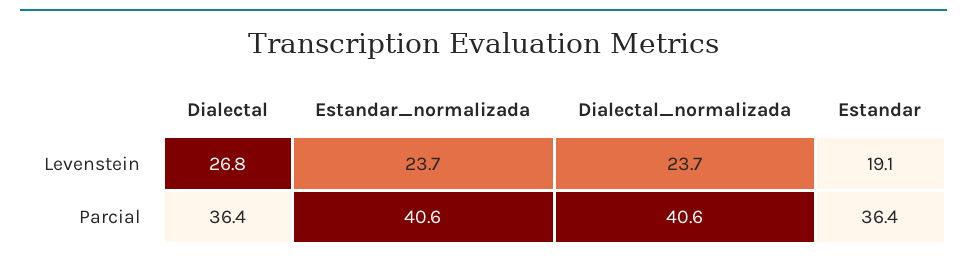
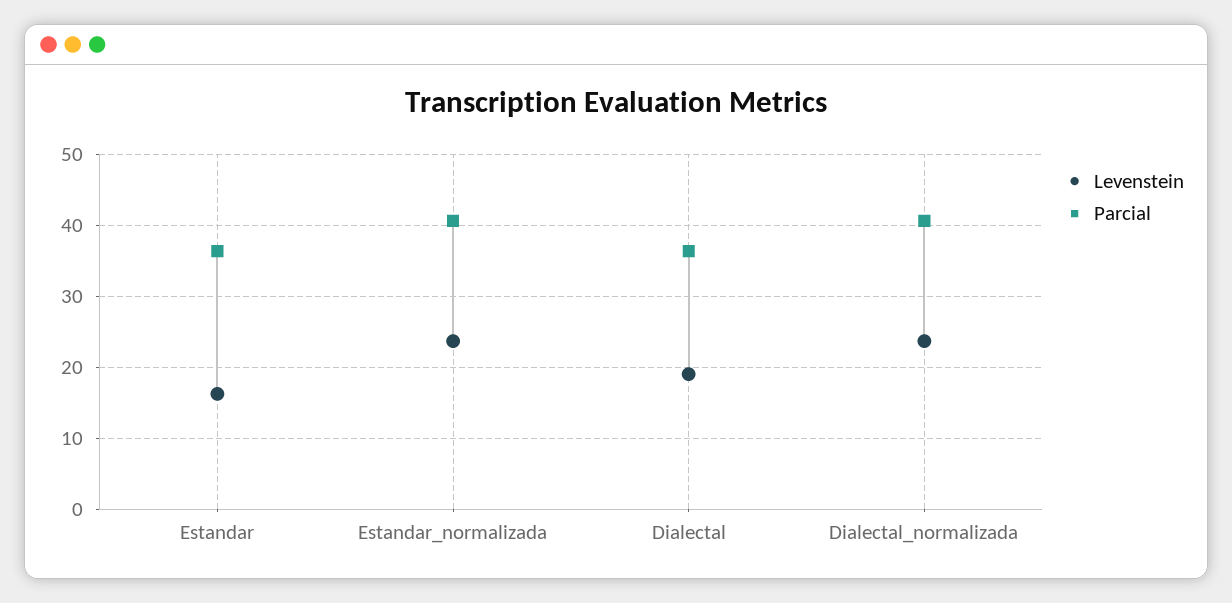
Levenstein, Dialectal: 26.8 -> 19
Levenstein, Estandar: 19.1 -> 16

